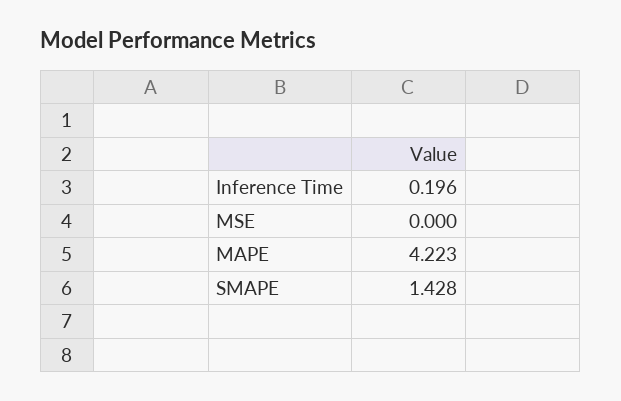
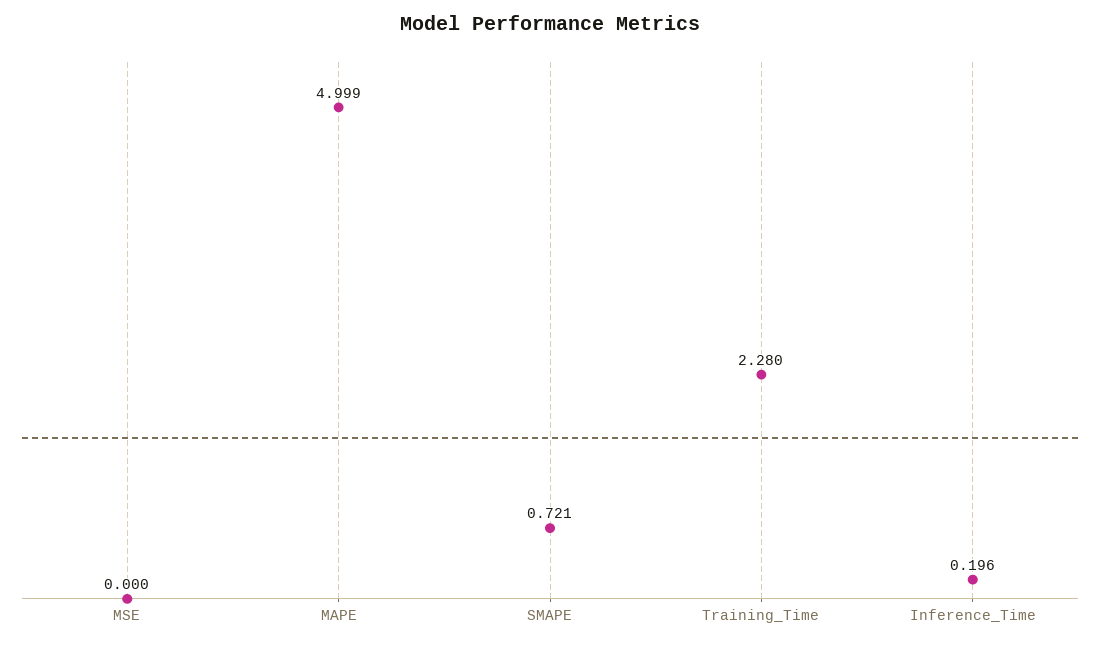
MAPE: 4.223 -> 4.999
SMAPE: 1.428 -> 0.721
Training_Time: none -> 2.28

